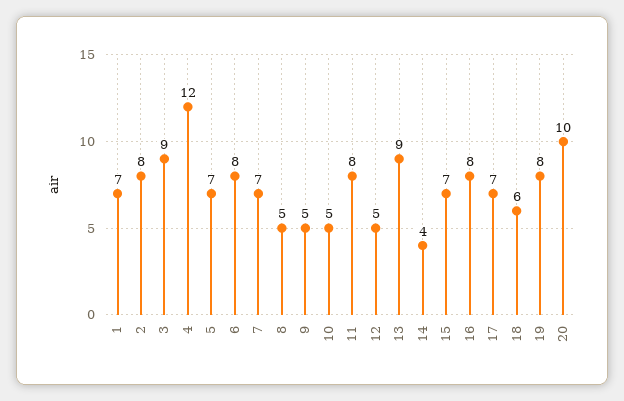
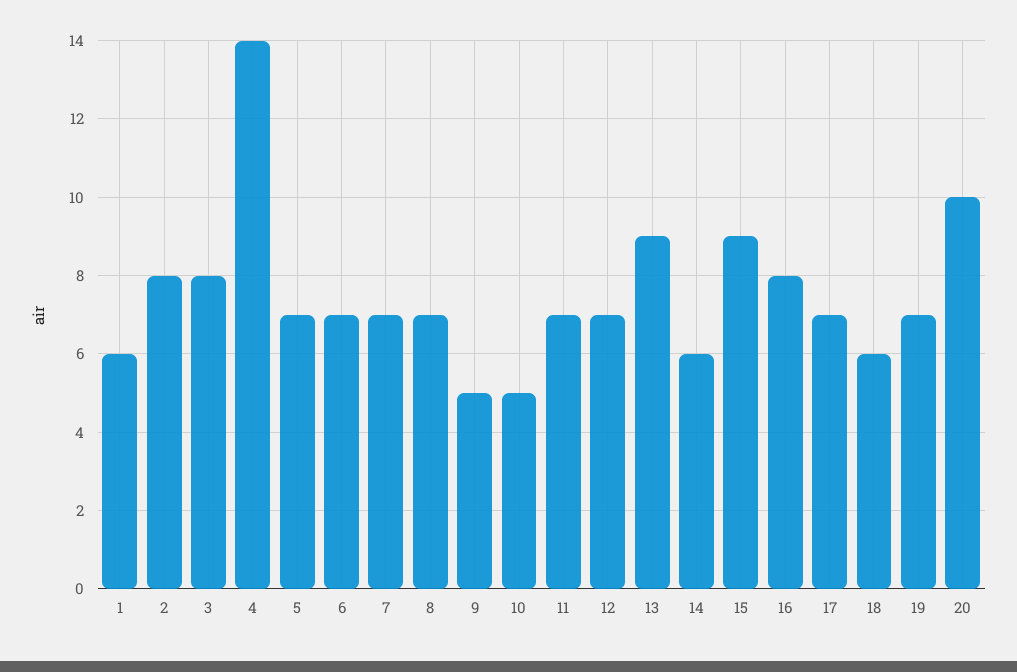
1: 7 -> 6
3: 9 -> 8
4: 12 -> 14
6: 8 -> 7
8: 5 -> 7
11: 8 -> 7
12: 5 -> 7
14: 4 -> 6
15: 7 -> 9
19: 8 -> 7

